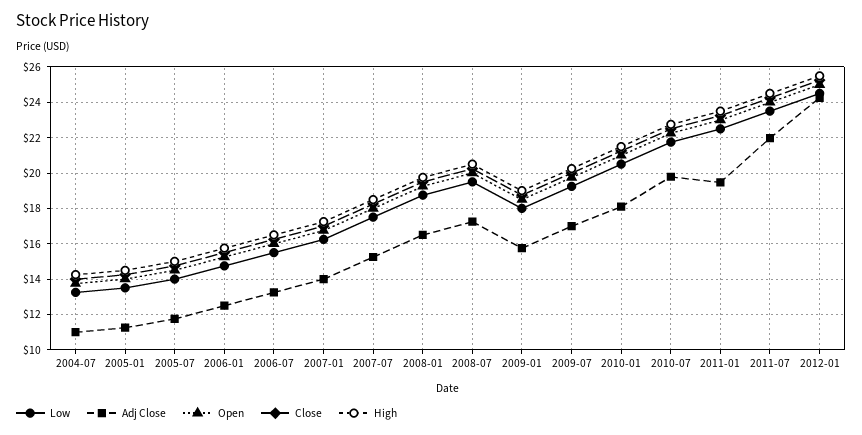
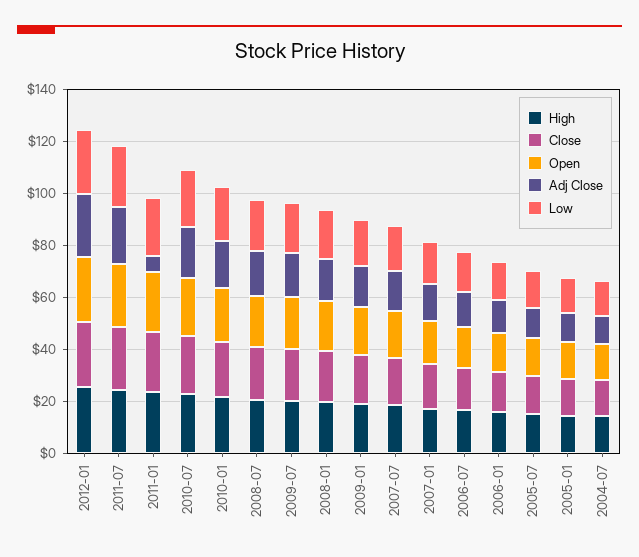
Adj Close, 2011-01: 19.5 -> 5

